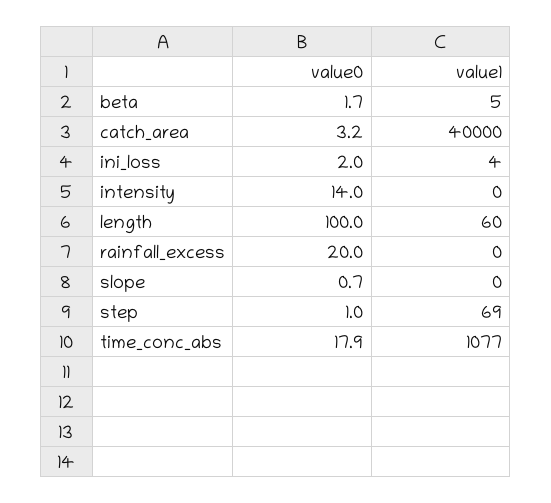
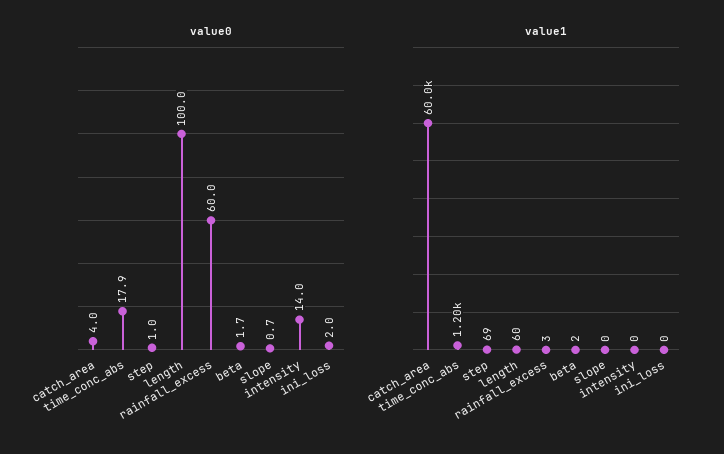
value1, beta: 5 -> 2
value0, catch_area: 3.2 -> 4
value1, catch_area: 40000 -> 60000
value1, ini_loss: 4 -> 0
value0, rainfall_excess: 20 -> 60
value1, rainfall_excess: 0 -> 3
value1, time_conc_abs: 1077 -> 1200

